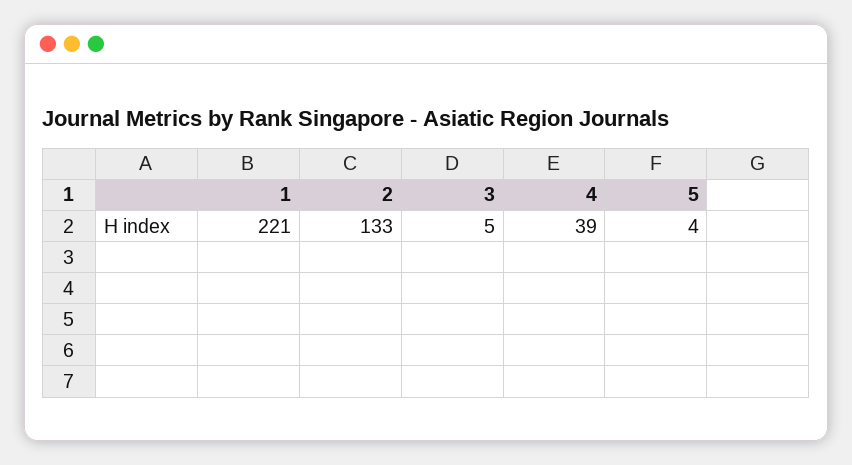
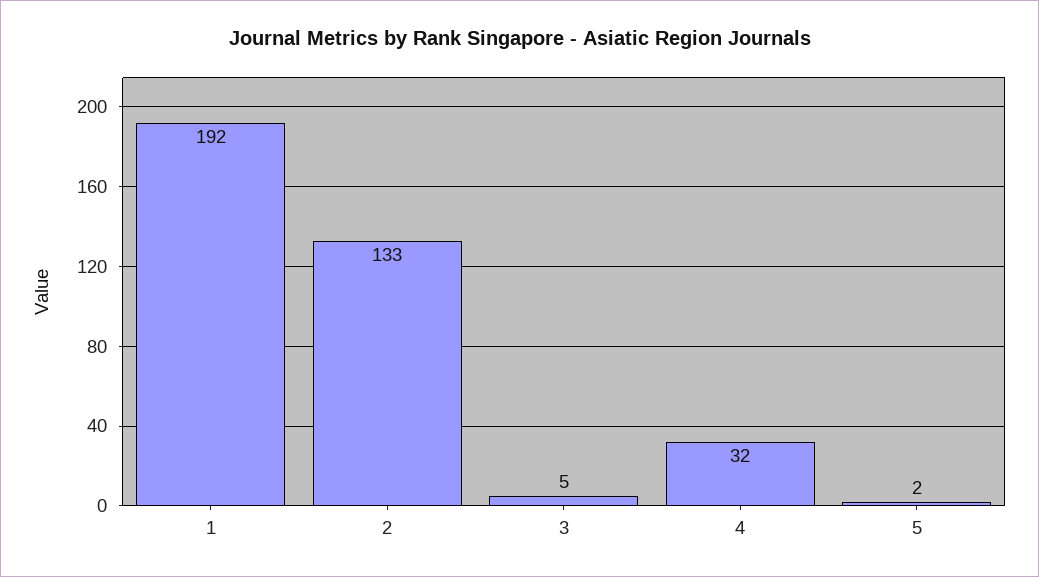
1: 221 -> 192
4: 39 -> 32
5: 4 -> 2

